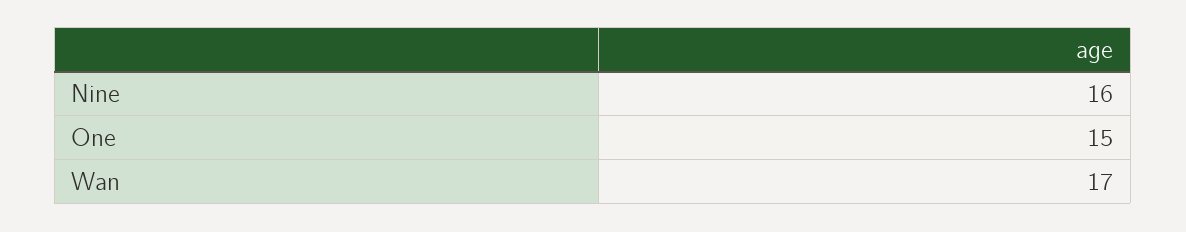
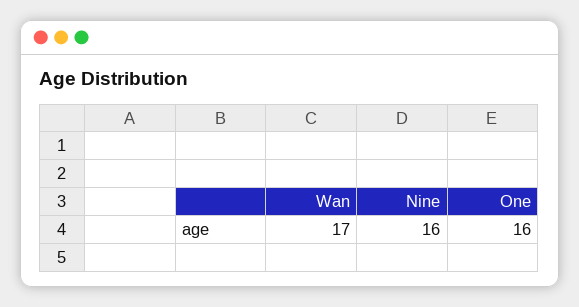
One: 15 -> 16

